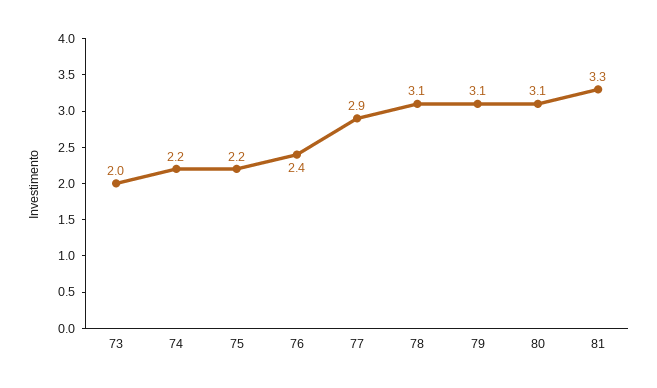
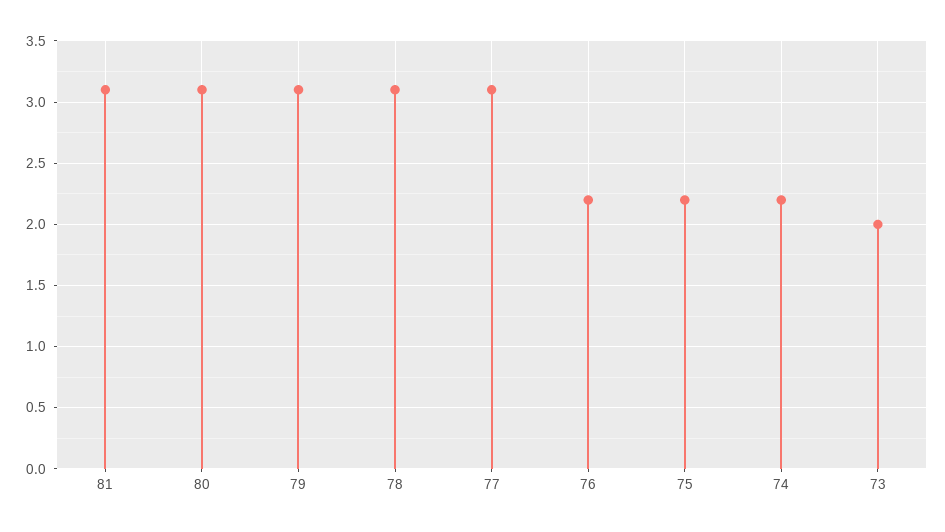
76: 2.4 -> 2.2
77: 2.9 -> 3.1
81: 3.3 -> 3.1

